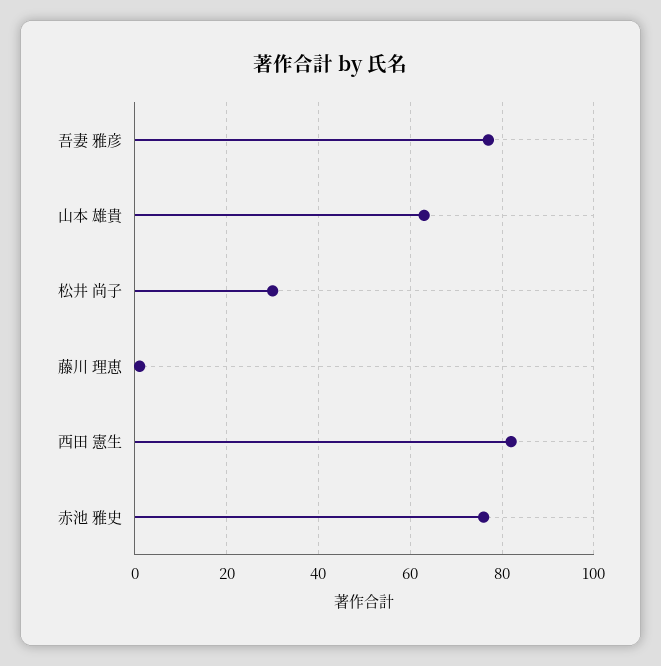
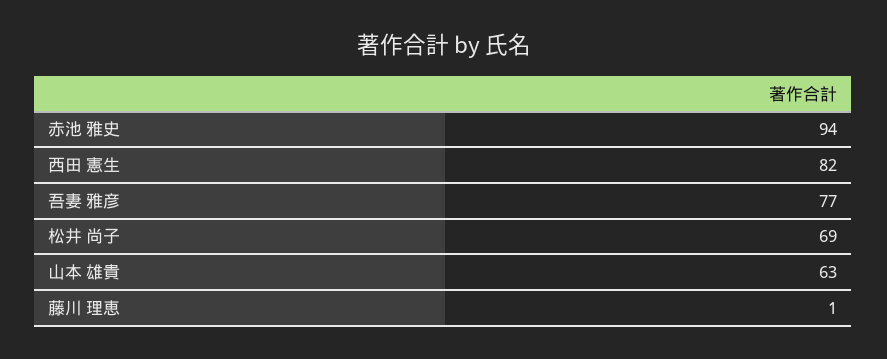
松井 尚子: 30 -> 69
赤池 雅史: 75 -> 94

